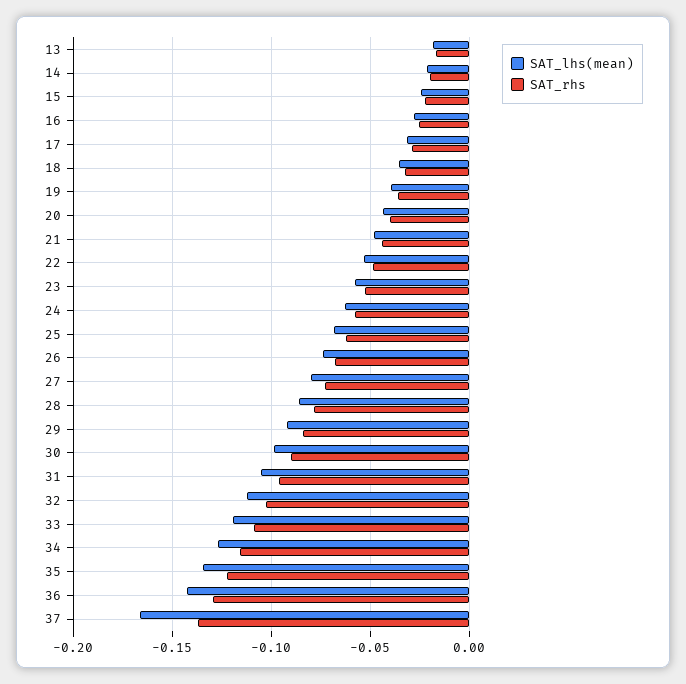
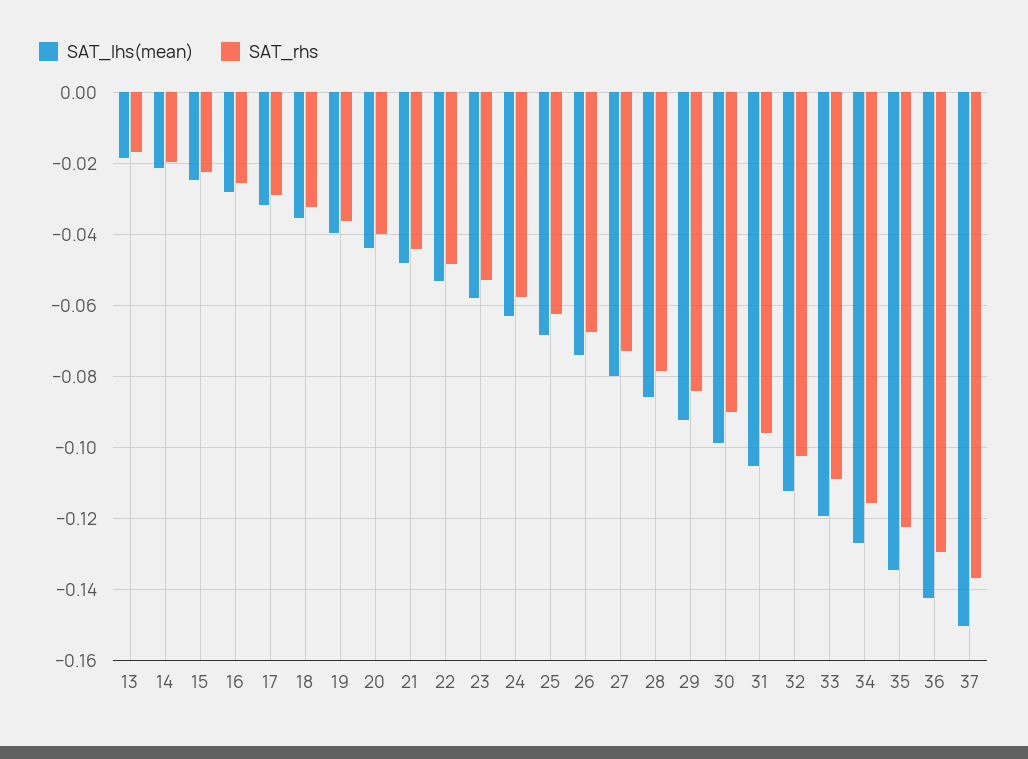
SAT_lhs(mean), 37: -0.165 -> -0.15

